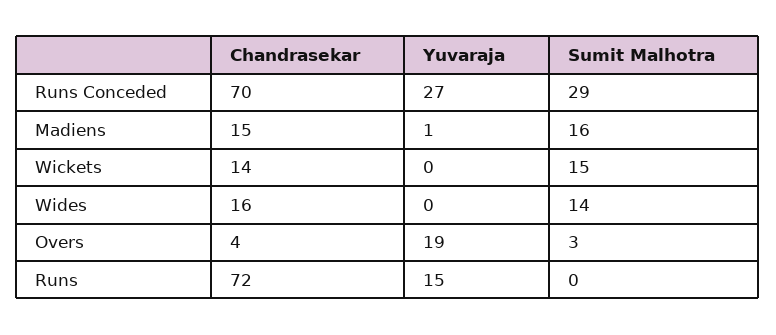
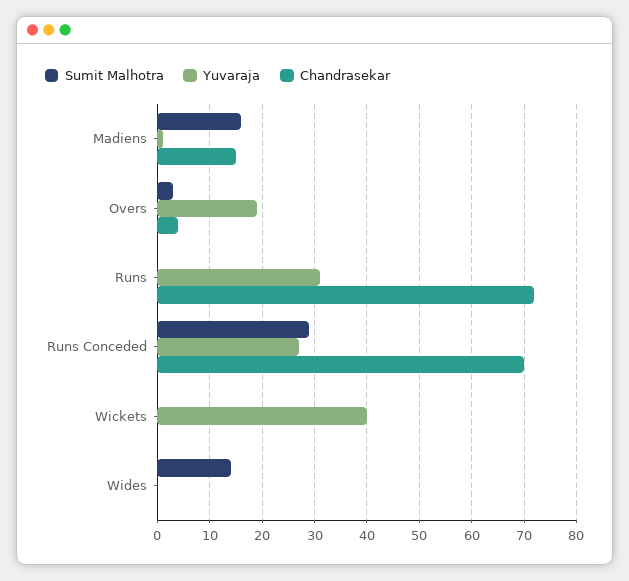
Chandrasekar, Wickets: 14 -> 0
Yuvaraja, Wickets: 0 -> 40
Sumit Malhotra, Wickets: 15 -> 0
Chandrasekar, Wides: 16 -> 0
Yuvaraja, Runs: 15 -> 30

